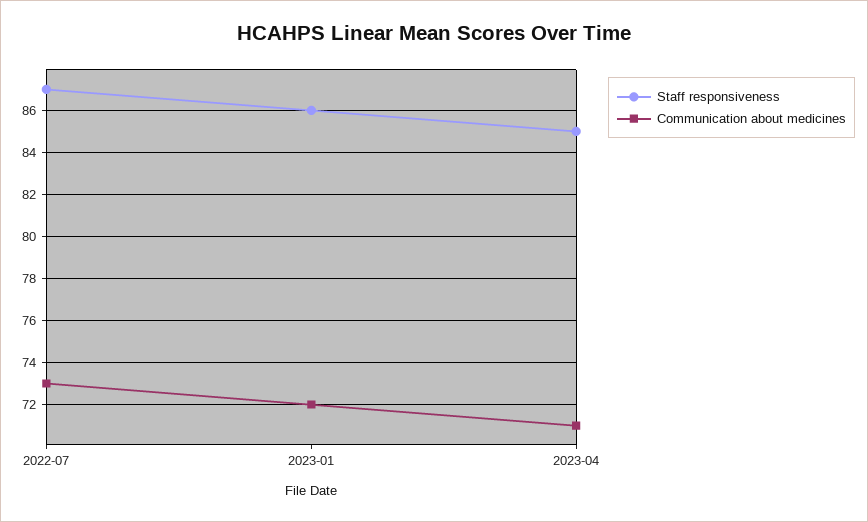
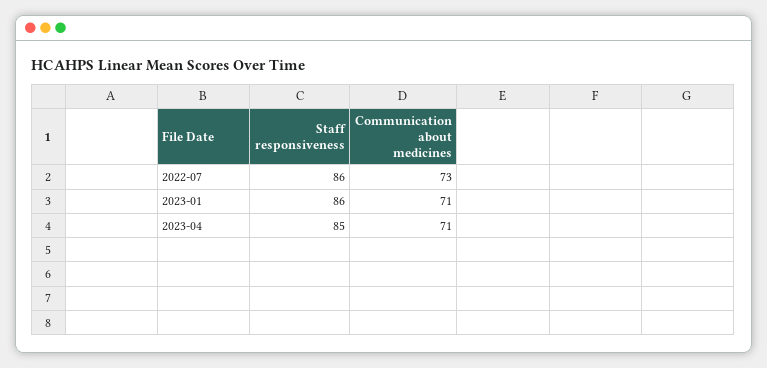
Staff responsiveness, 2022-07: 87 -> 86
Communication about medicines, 2023-01: 72 -> 71

